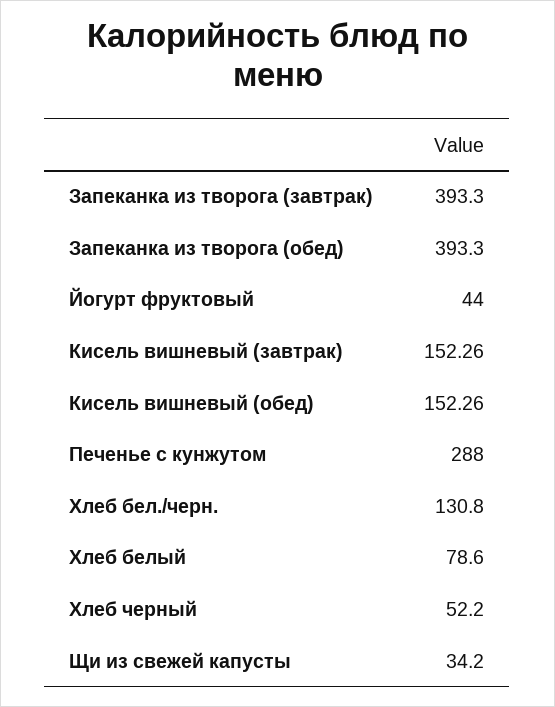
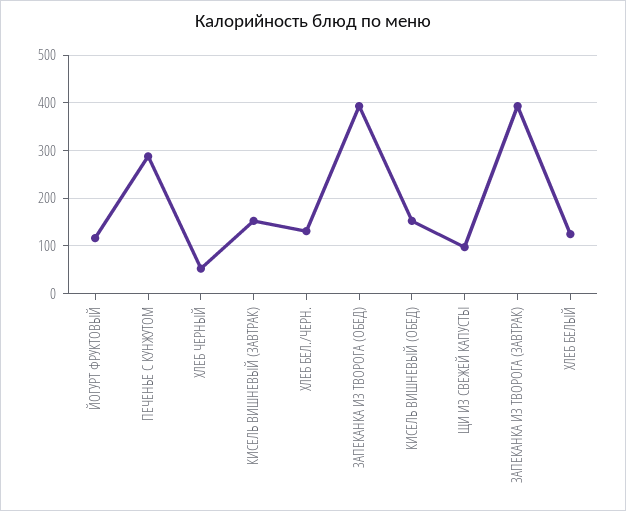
Йогурт фруктовый: 44 -> 120
Хлеб белый: 78.6 -> 120
Щи из свежей капусты: 34.2 -> 100

